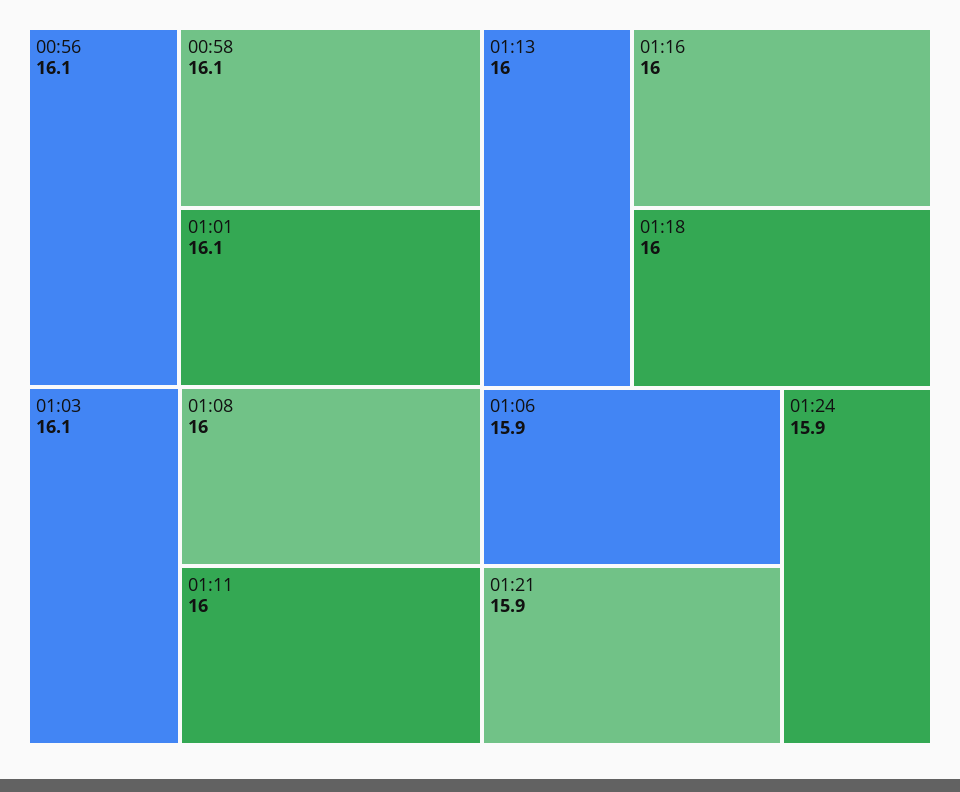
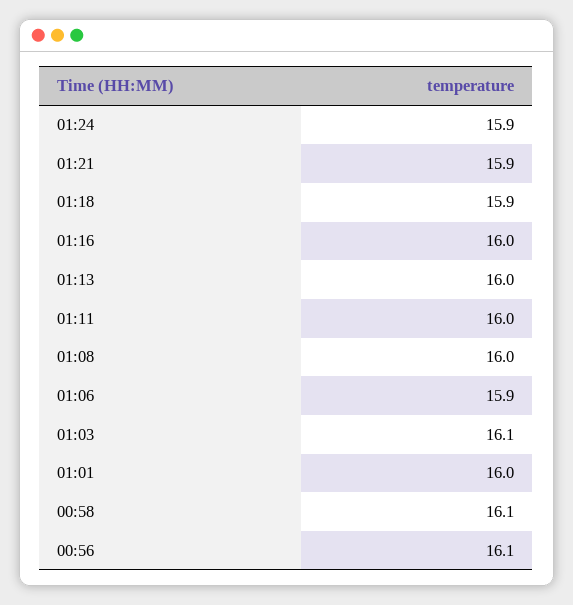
01:01: 16.1 -> 16
01:18: 16 -> 15.9

